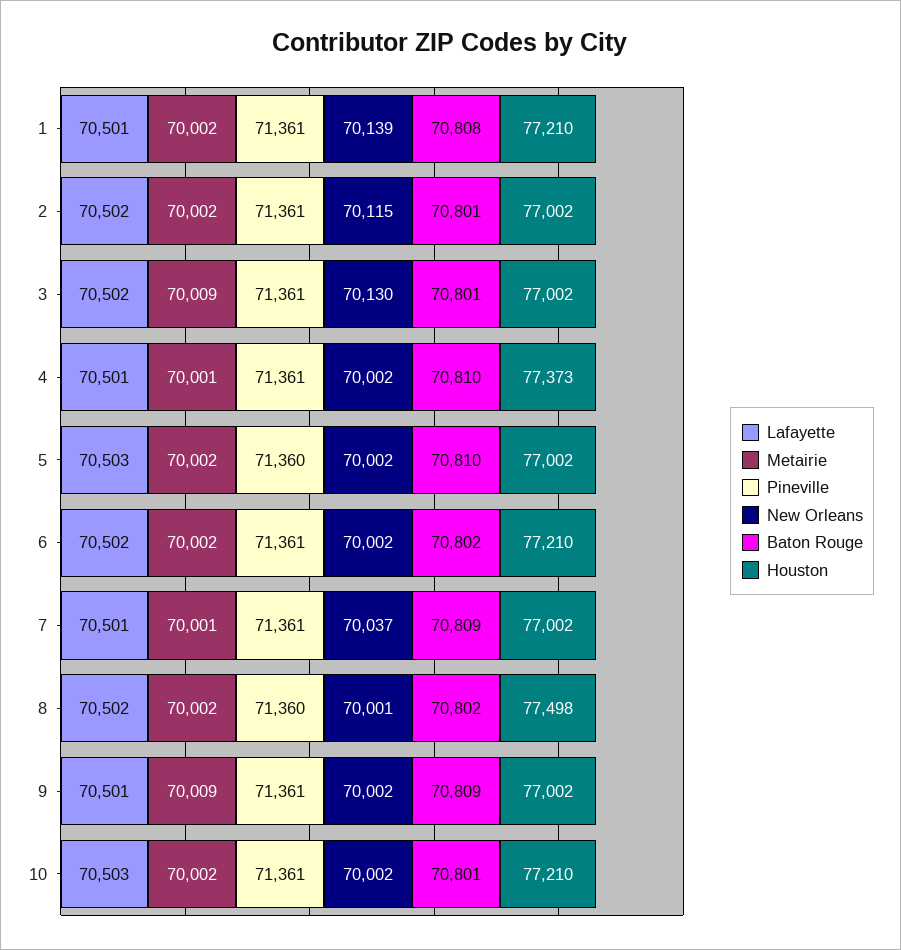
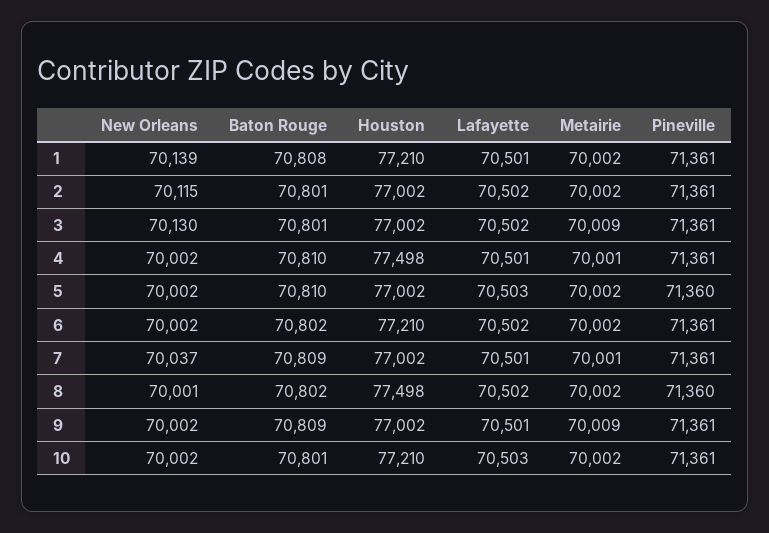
Houston, 4: 77373 -> 77498

